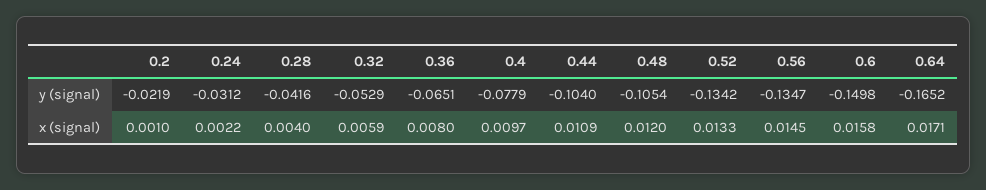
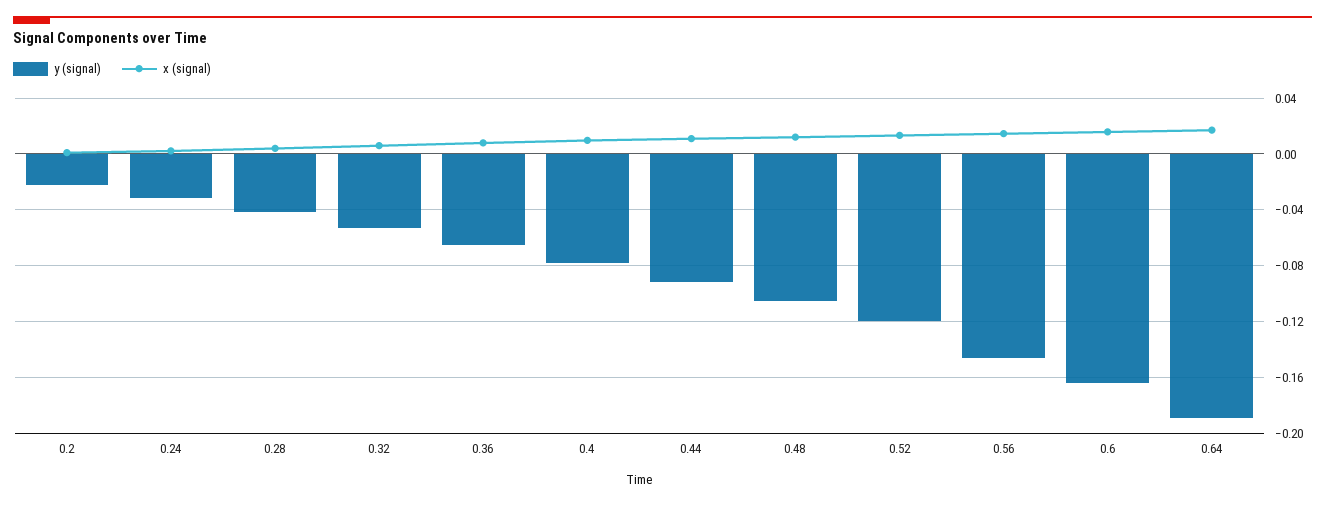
y (signal), 0.44: -0.104 -> -0.09
y (signal), 0.52: -0.1342 -> -0.12
y (signal), 0.56: -0.1347 -> -0.145
y (signal), 0.6: -0.1498 -> -0.165
y (signal), 0.64: -0.1652 -> -0.19

